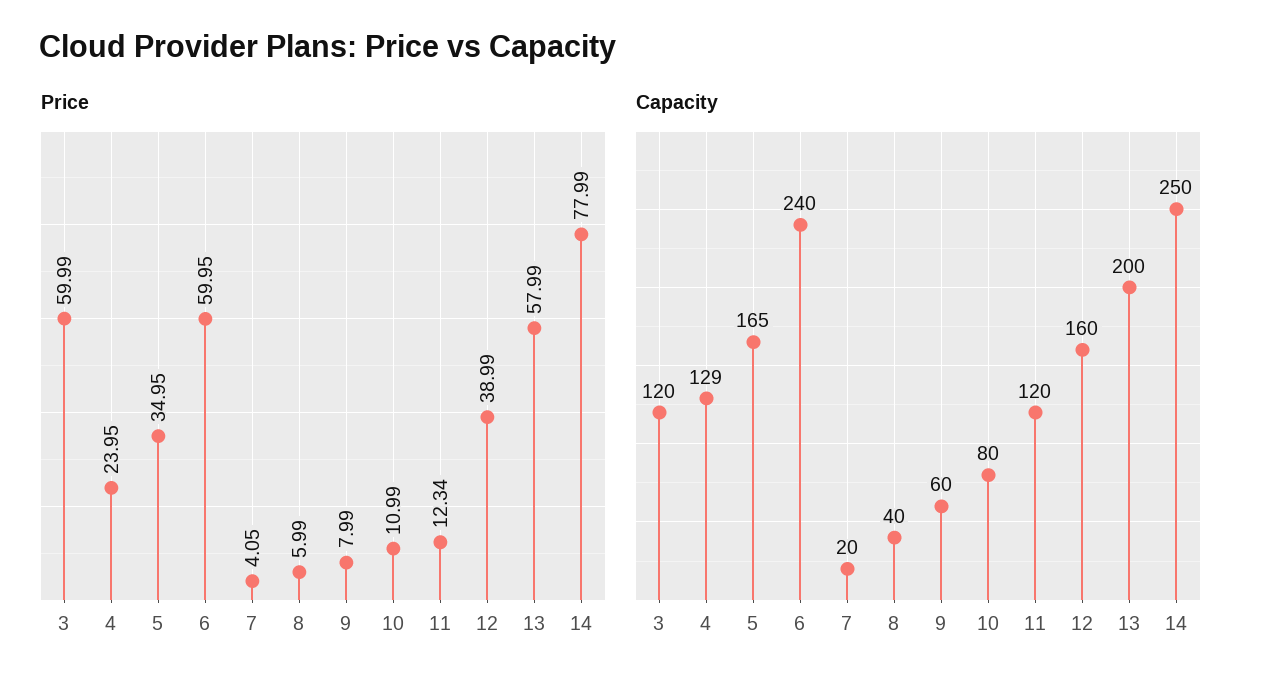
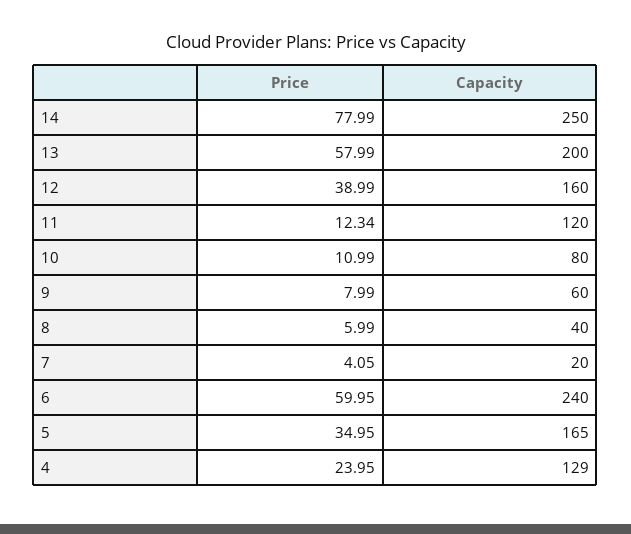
Price, 3: 59.99 -> none
Capacity, 3: 120 -> none

